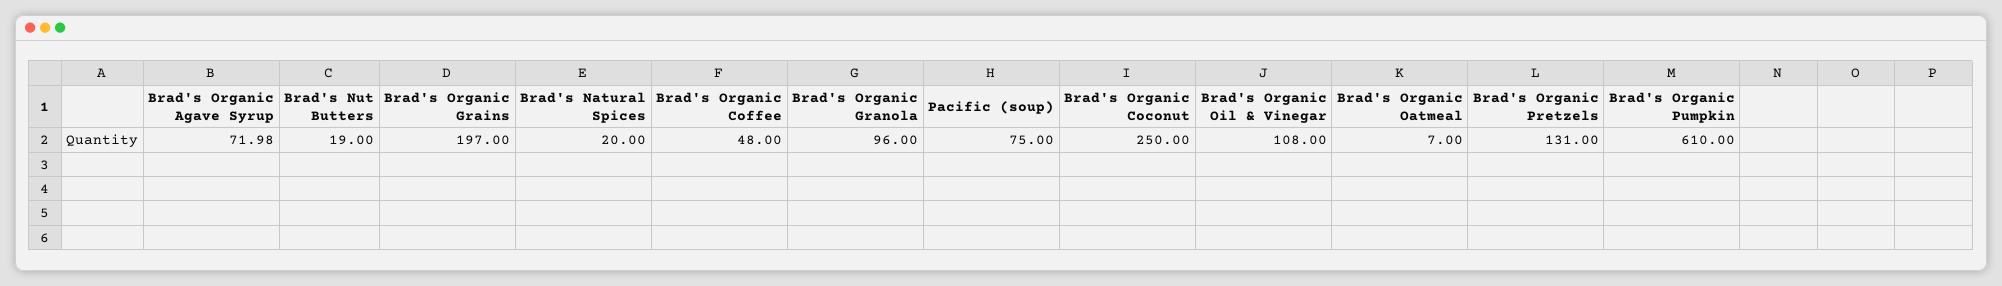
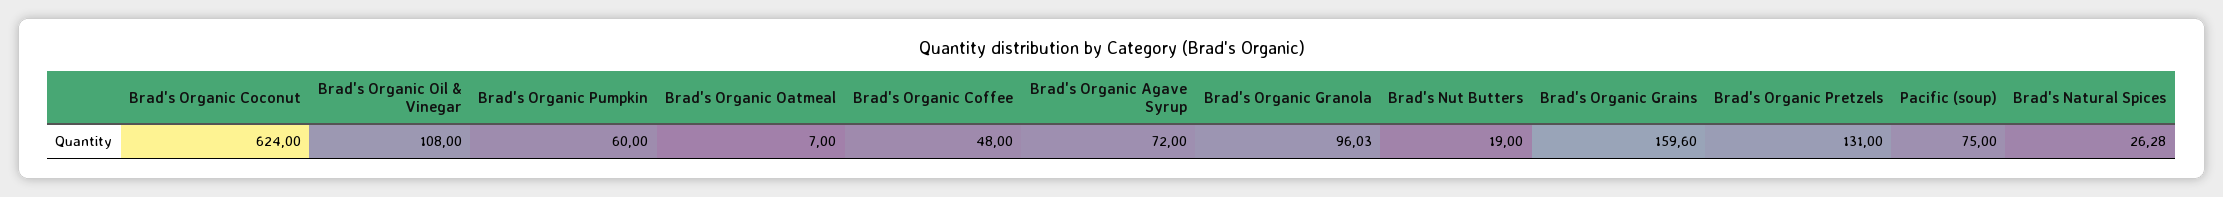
Brad's Organic Agave Syrup: 71.98 -> 72
Brad's Organic Grains: 197 -> 159.6
Brad's Natural Spices: 20 -> 26.28
Brad's Organic Granola: 96 -> 96.03
Brad's Organic Coconut: 250 -> 624
Brad's Organic Pumpkin: 610 -> 60

